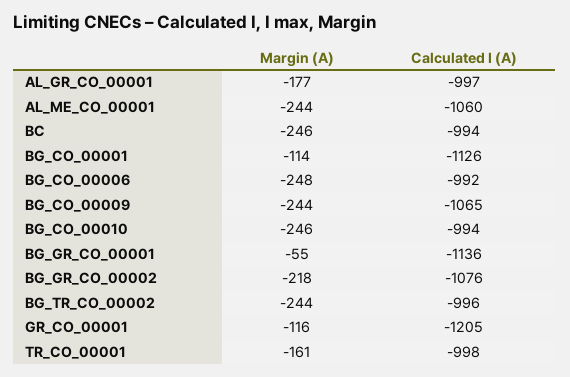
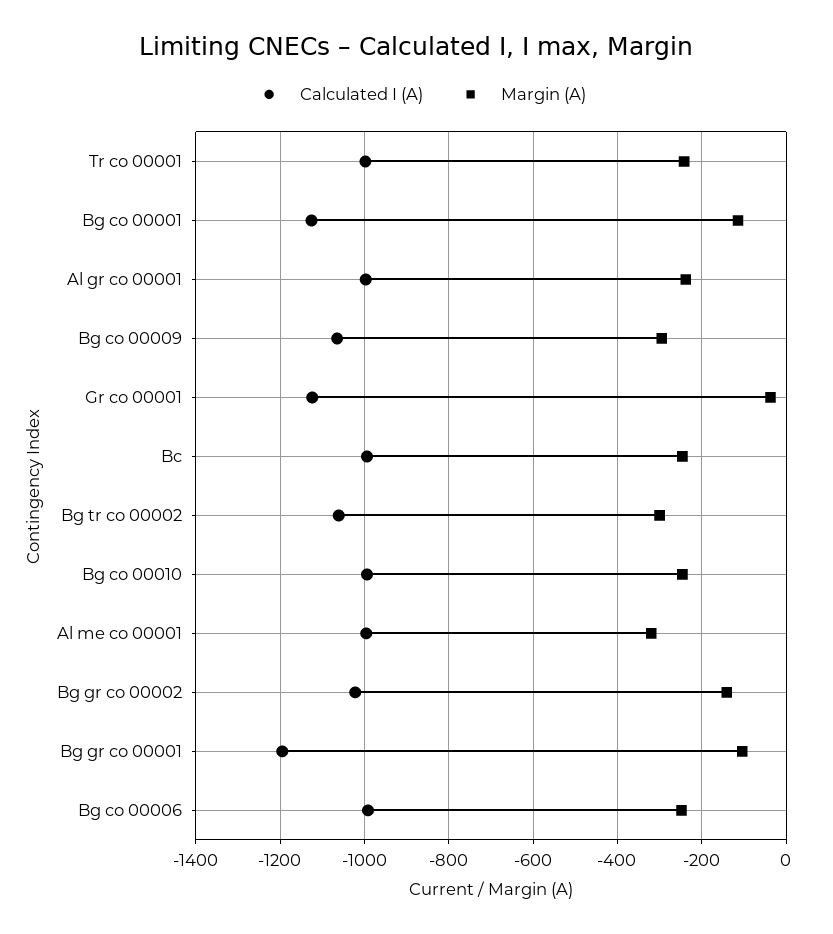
Margin (A), AL_GR_CO_00001: -177 -> -240
Margin (A), AL_ME_CO_00001: -244 -> -320
Calculated I (A), AL_ME_CO_00001: -1060 -> -1000
Margin (A), BG_CO_00009: -244 -> -300
Margin (A), BG_GR_CO_00001: -55 -> -100
Calculated I (A), BG_GR_CO_00001: -1136 -> -1200
Margin (A), BG_GR_CO_00002: -218 -> -140
Calculated I (A), BG_GR_CO_00002: -1076 -> -1020
Margin (A), BG_TR_CO_00002: -244 -> -300
Calculated I (A), BG_TR_CO_00002: -996 -> -1060
Margin (A), GR_CO_00001: -116 -> -40
Calculated I (A), GR_CO_00001: -1205 -> -1120
Margin (A), TR_CO_00001: -161 -> -240

